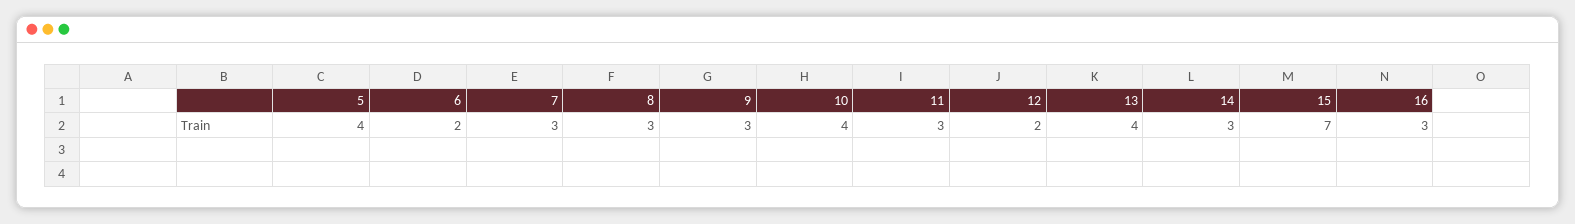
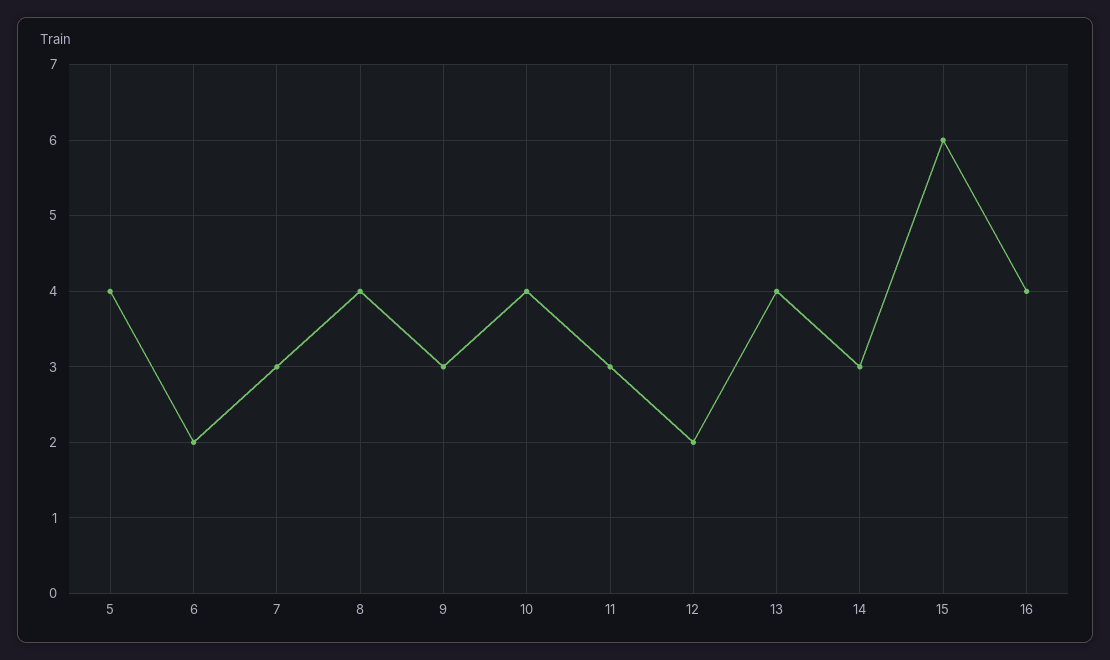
8: 3 -> 4
15: 7 -> 6
16: 3 -> 4

